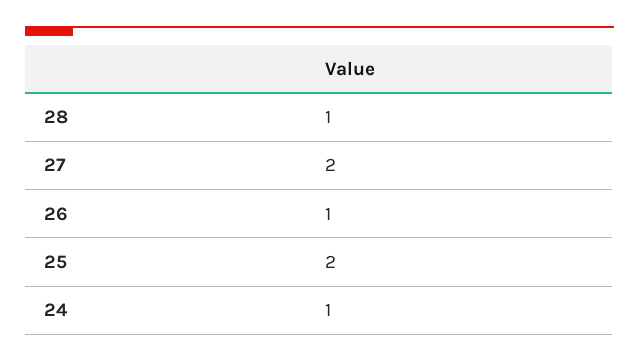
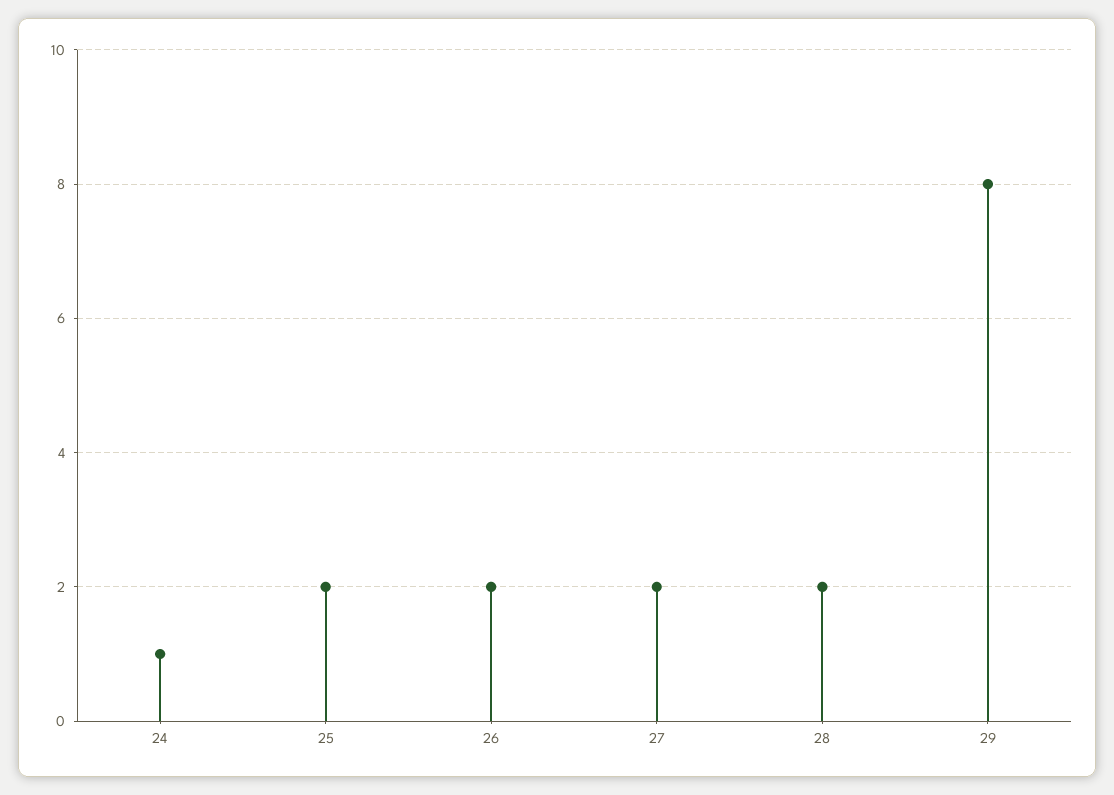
28: 1 -> 2
26: 1 -> 2
29: none -> 8

